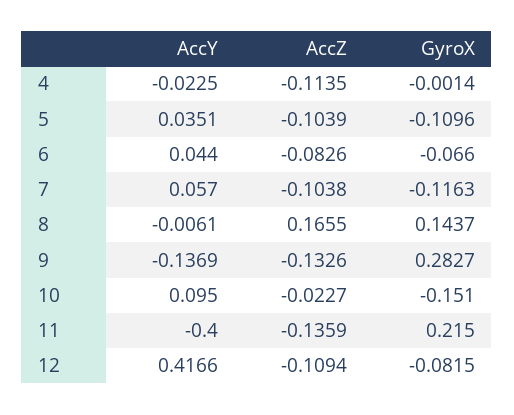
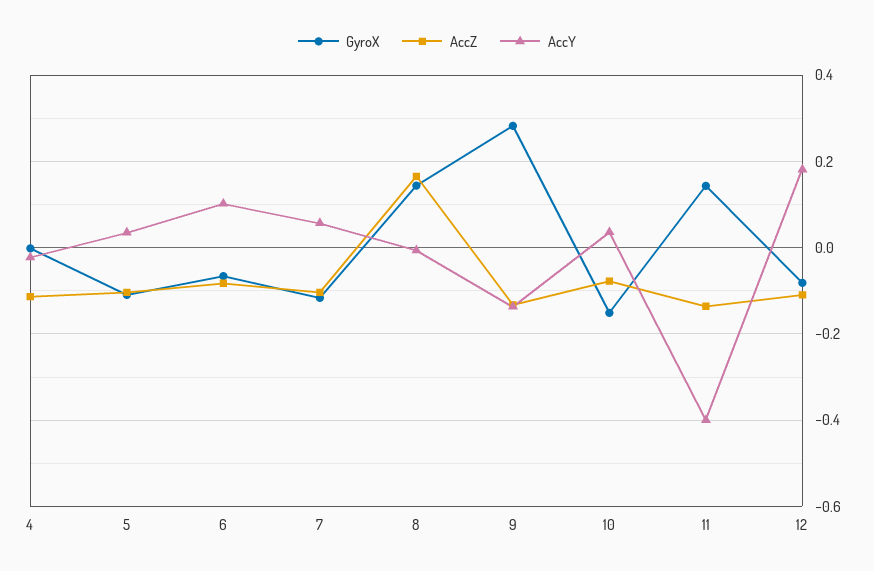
AccY, 6: 0.044 -> 0.1
AccY, 10: 0.095 -> 0.04
AccZ, 10: -0.0227 -> -0.08
GyroX, 11: 0.215 -> 0.14
AccY, 12: 0.4166 -> 0.18

